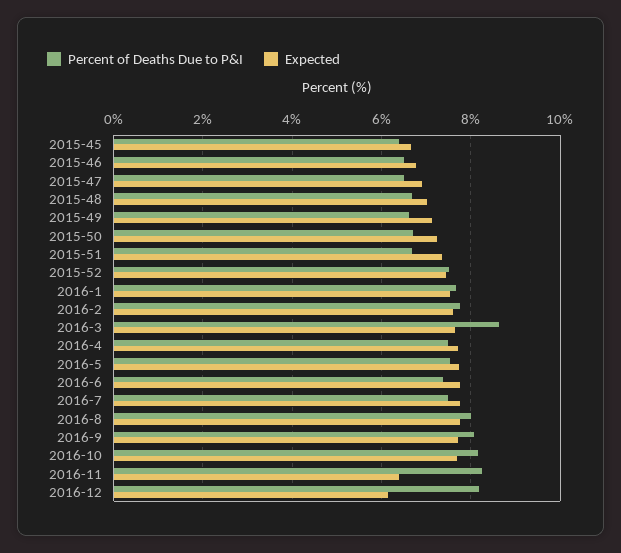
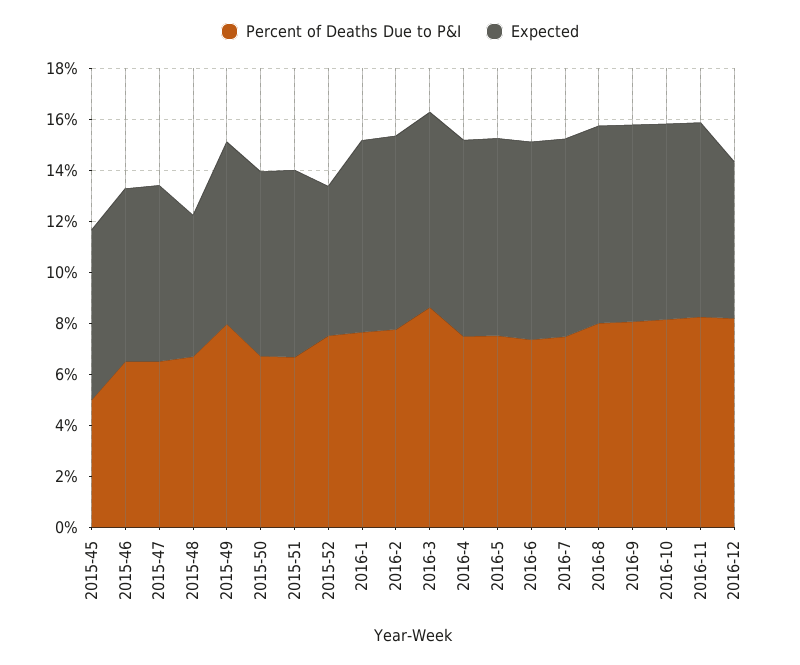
Percent of Deaths Due to P&I, 2015-45: 6.4 -> 5
Expected, 2015-48: 7 -> 5.5
Percent of Deaths Due to P&I, 2015-49: 6.6 -> 8
Expected, 2015-52: 7.4 -> 6
Expected, 2016-11: 6.4 -> 7.5

